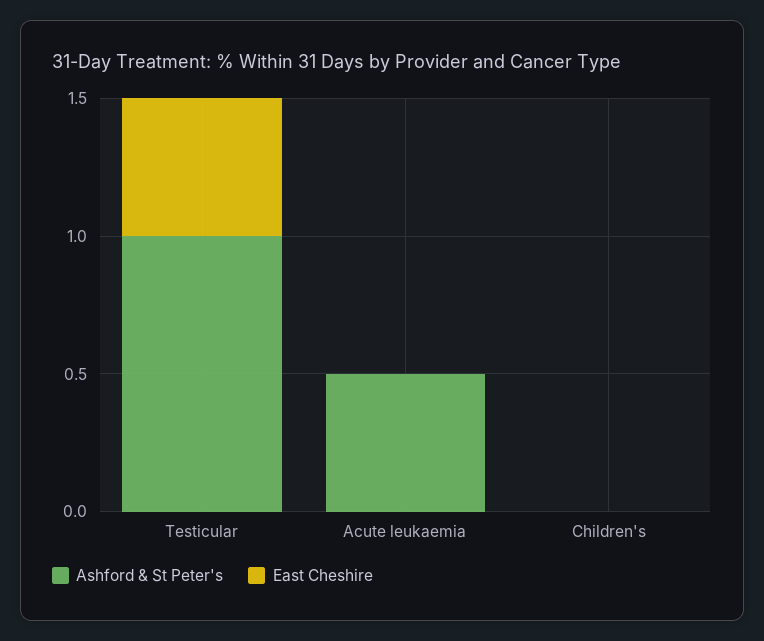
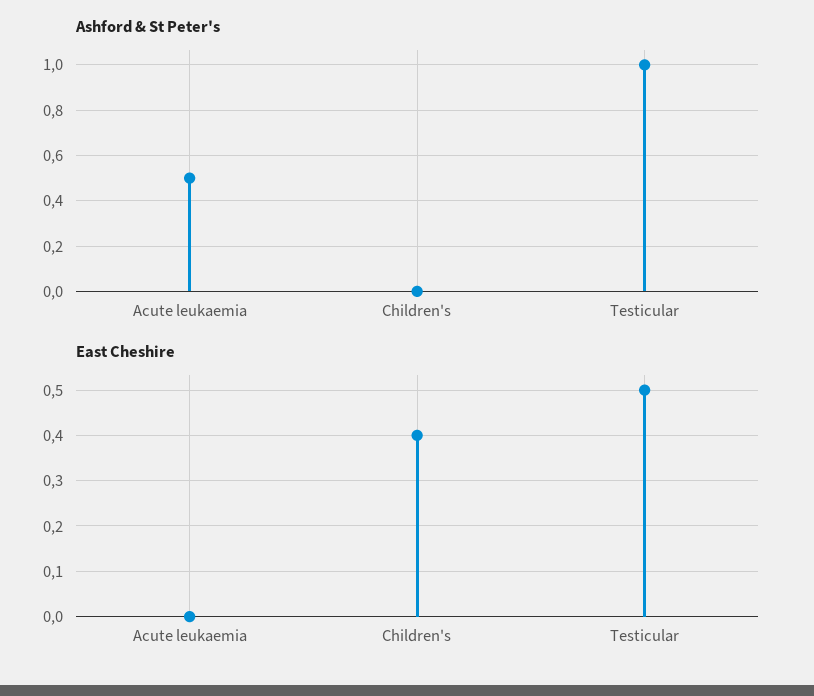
East Cheshire, Children's: 0 -> 0.4

